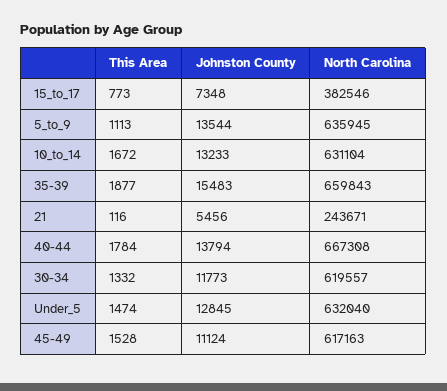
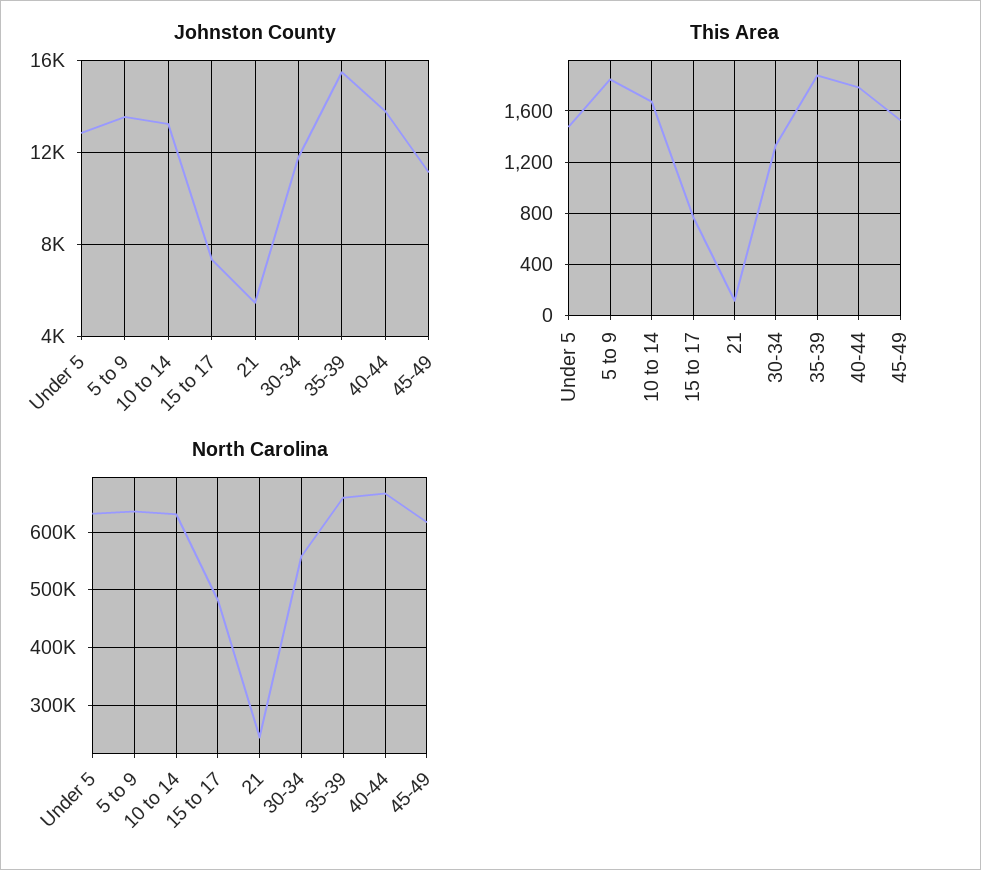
North Carolina, 15_to_17: 382546 -> 480000
This Area, 5_to_9: 1113 -> 1850
North Carolina, 30-34: 619557 -> 560000

